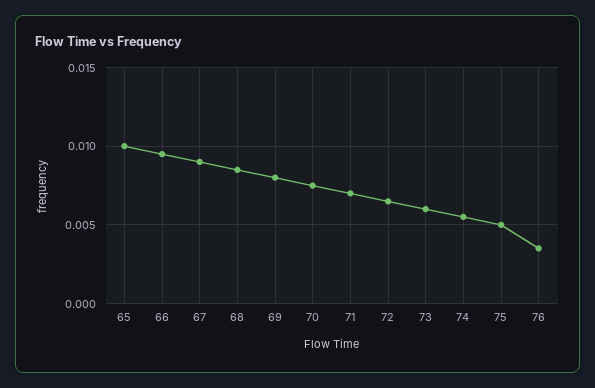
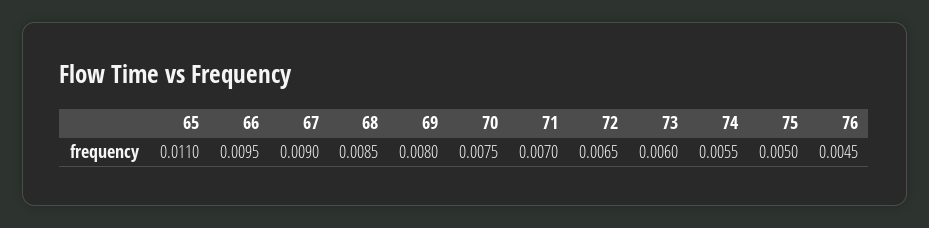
65: 0.01 -> 0.011
76: 0.0035 -> 0.0045

